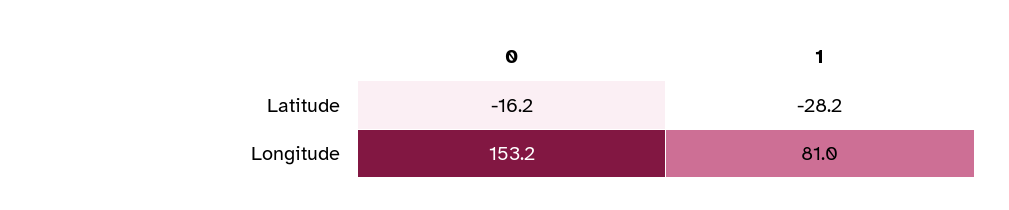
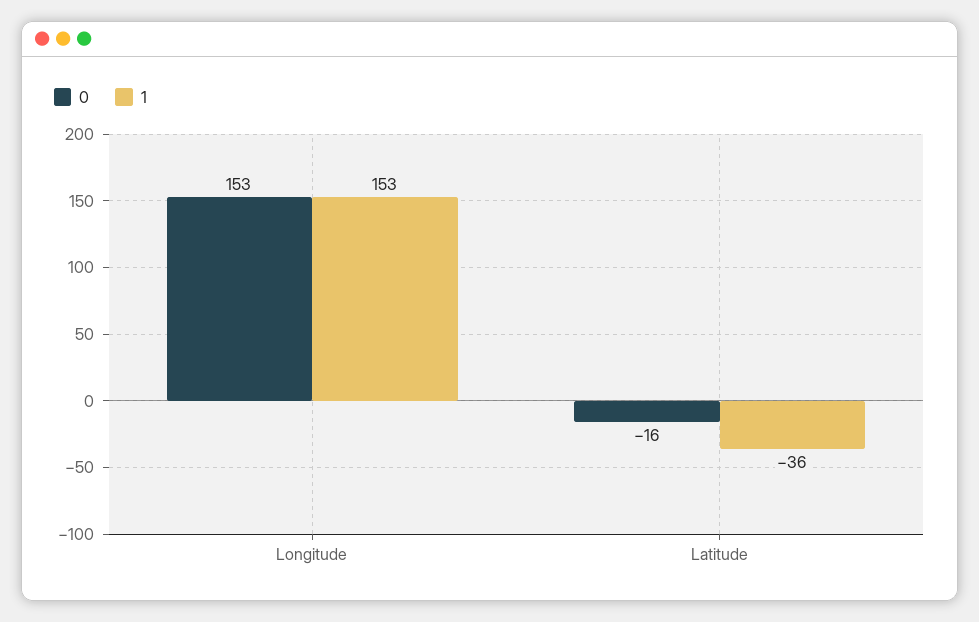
1, Latitude: -28.2 -> -36
1, Longitude: 81 -> 153

